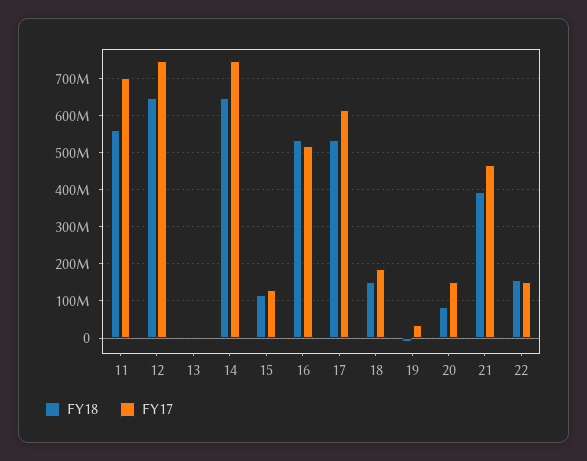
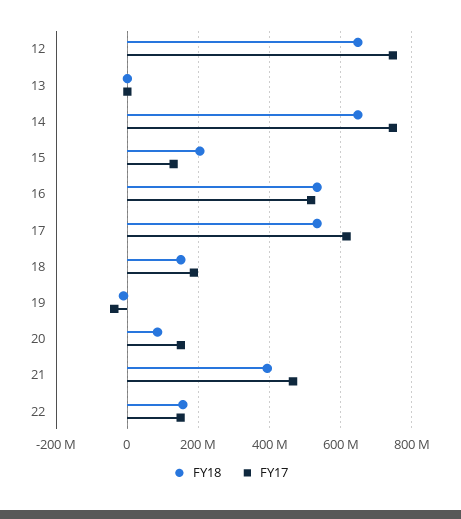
FY18, 11: 560000000 -> none
FY17, 11: 700000000 -> none
FY18, 15: 120000000 -> 200000000
FY17, 19: 40000000 -> -40000000

